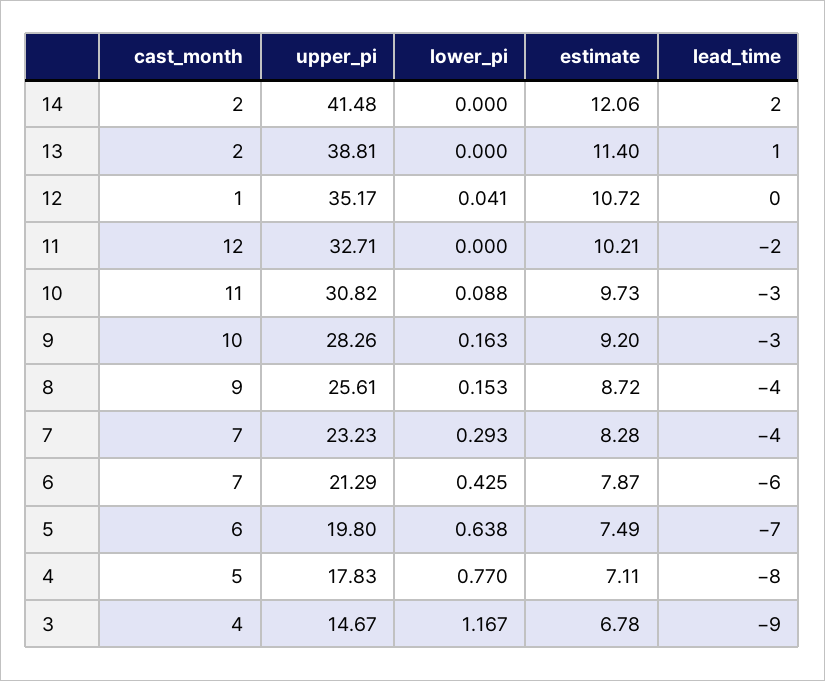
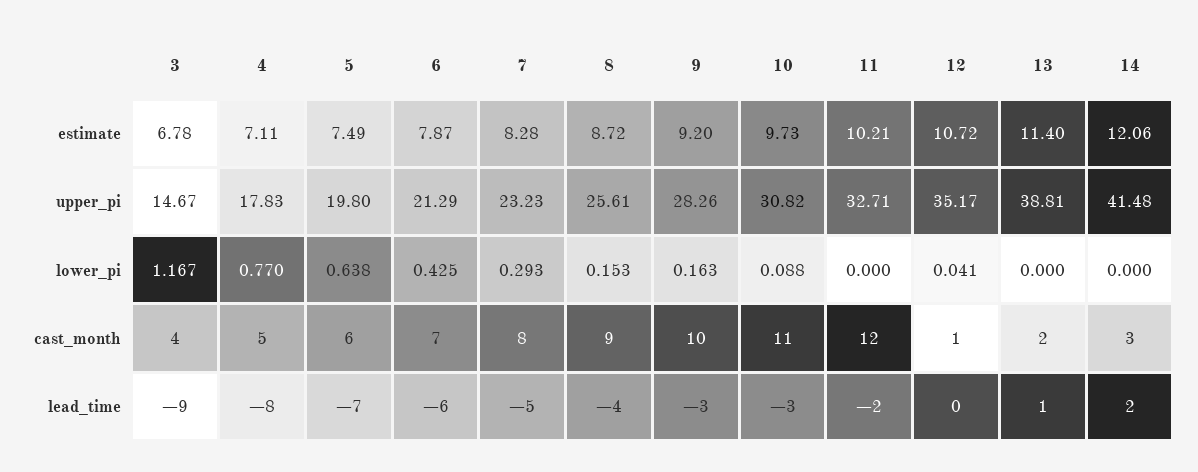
cast_month, 14: 2 -> 3
cast_month, 7: 7 -> 8
lead_time, 7: -4 -> -5

